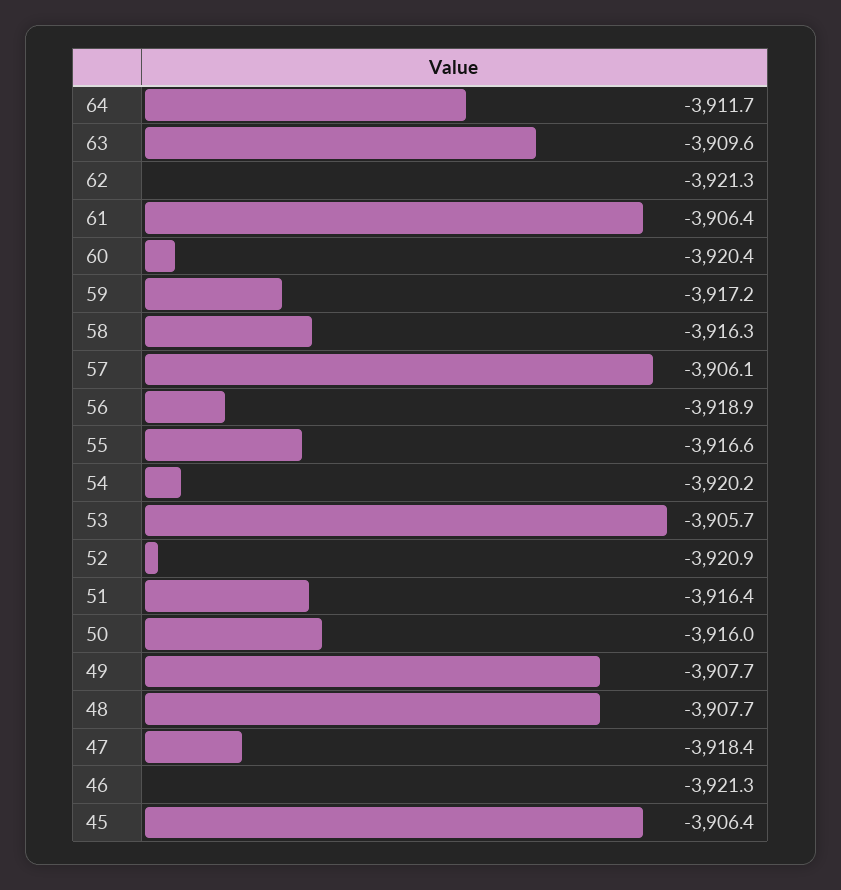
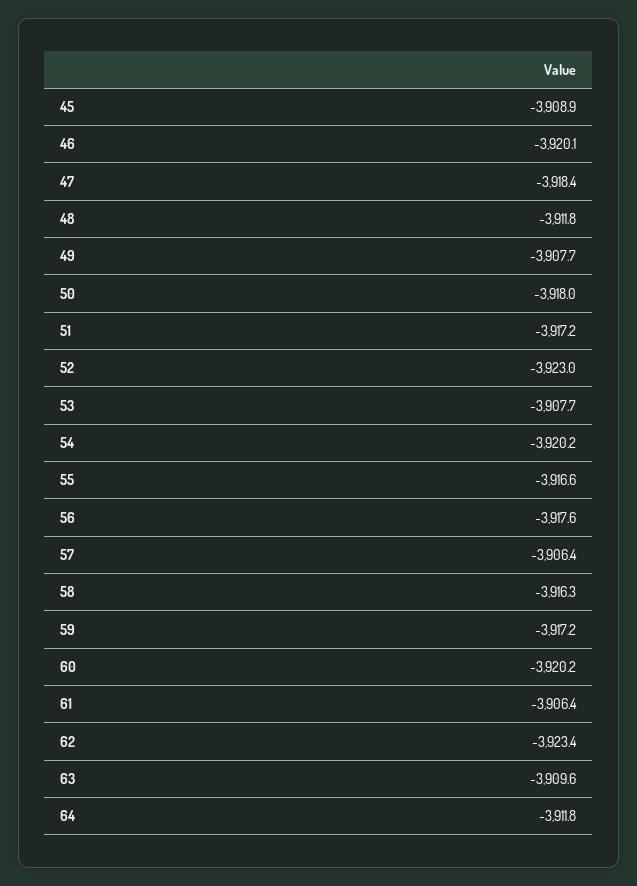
64: -3911.7 -> -3911.8
62: -3921.3 -> -3923.4
60: -3920.4 -> -3920.2
57: -3906.1 -> -3906.4
56: -3918.9 -> -3917.6
53: -3905.7 -> -3907.7
52: -3920.9 -> -3923
51: -3916.4 -> -3917.2
50: -3916 -> -3918
48: -3907.7 -> -3911.8
46: -3921.3 -> -3920.1
45: -3906.4 -> -3908.9

